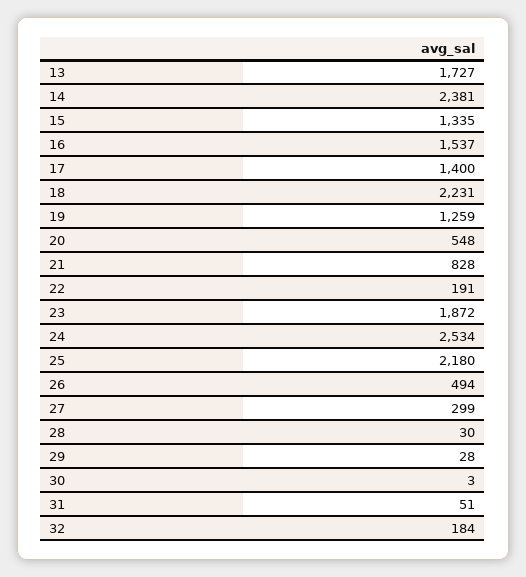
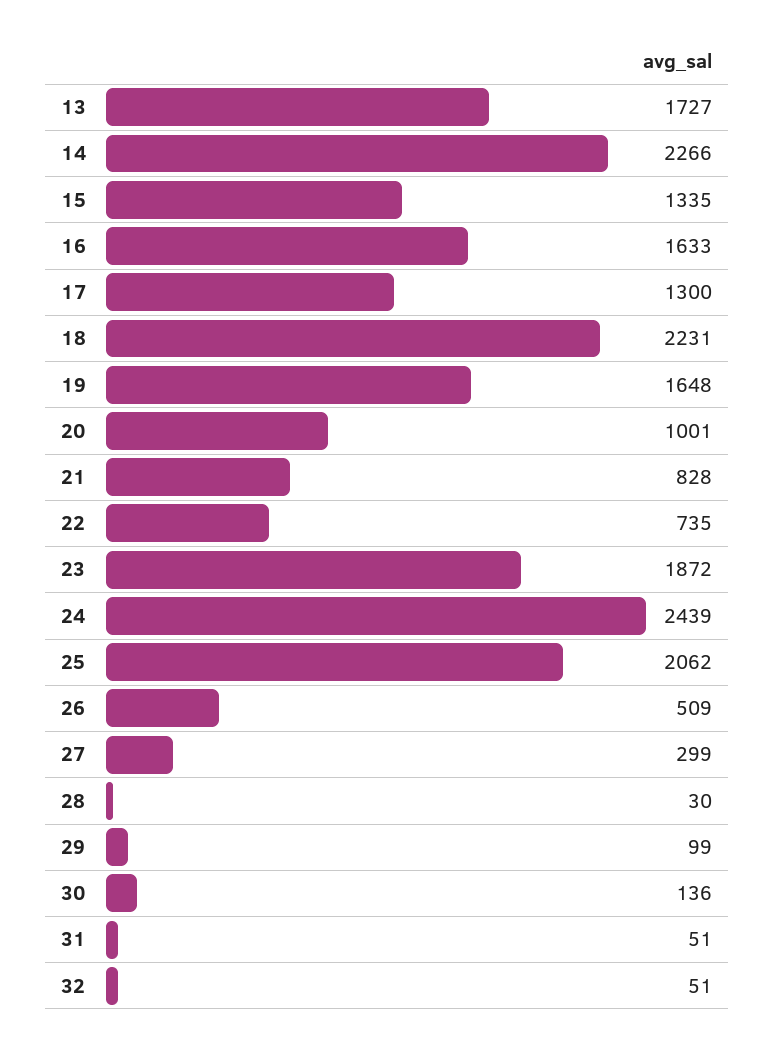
14: 2381 -> 2266
16: 1537 -> 1633
17: 1400 -> 1300
19: 1259 -> 1648
20: 548 -> 1001
22: 191 -> 735
24: 2534 -> 2439
25: 2180 -> 2062
26: 494 -> 509
29: 28 -> 99
30: 3 -> 136
32: 184 -> 51

